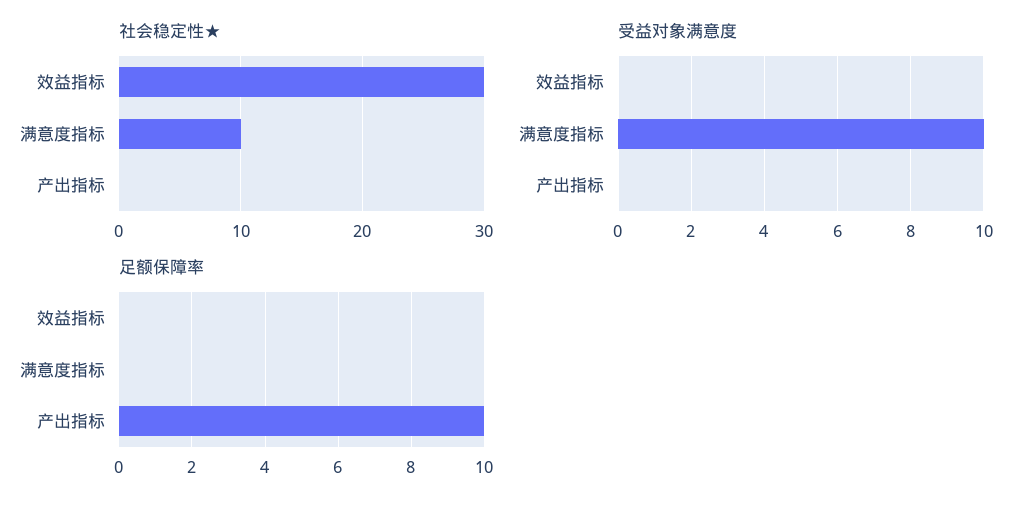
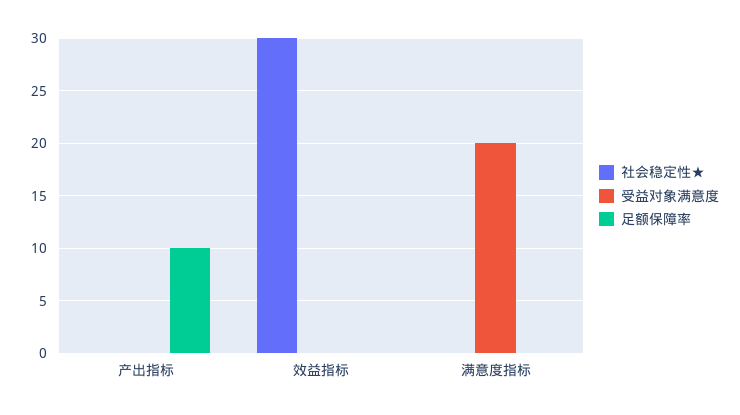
社会稳定性★, 满意度指标: 10 -> 0
受益对象满意度, 满意度指标: 10 -> 20

